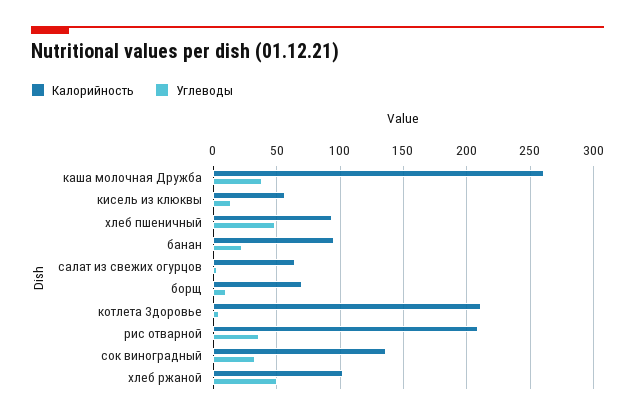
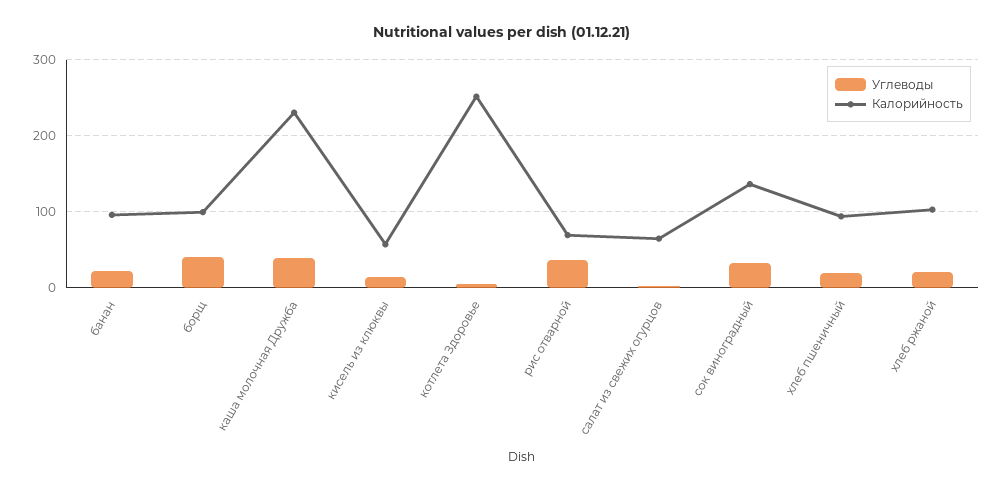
Калорийность, каша молочная Дружба: 260 -> 230
Углеводы, хлеб пшеничный: 50 -> 20
Калорийность, борщ: 70 -> 100
Углеводы, борщ: 10 -> 40
Калорийность, котлета Здоровье: 210 -> 250
Калорийность, рис отварной: 210 -> 70
Углеводы, хлеб ржаной: 50 -> 20

